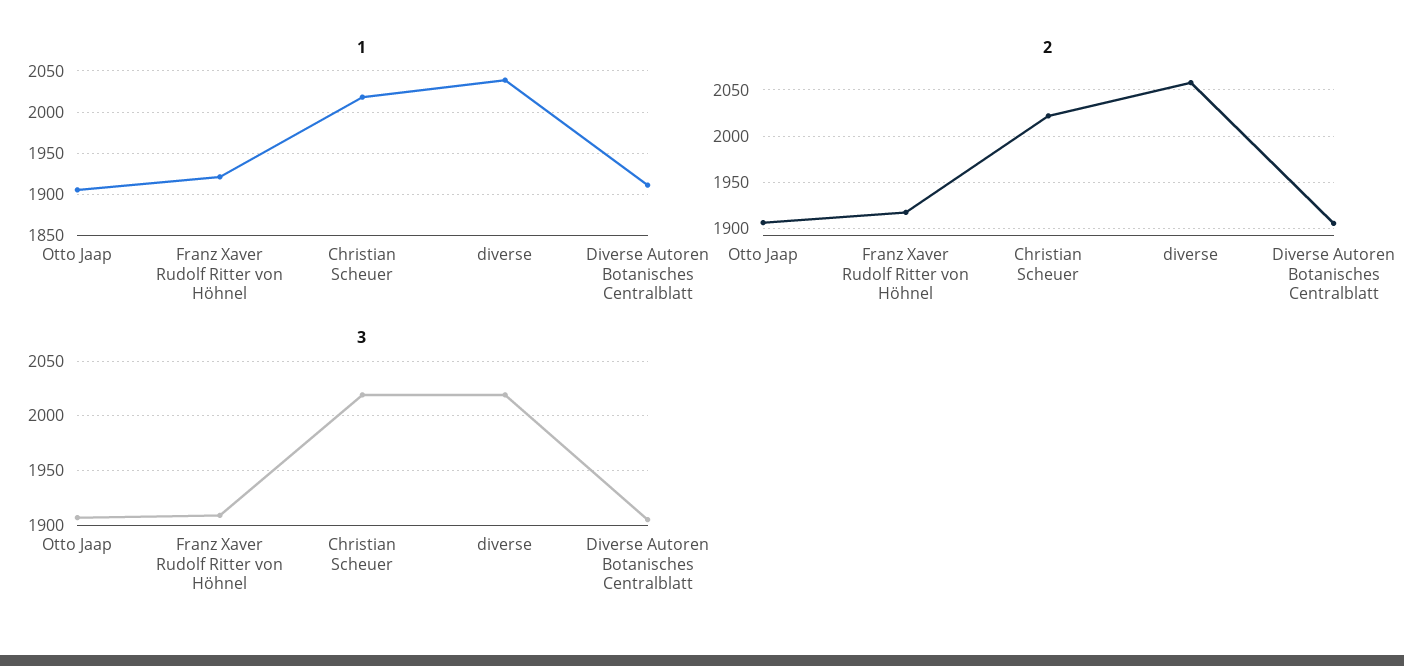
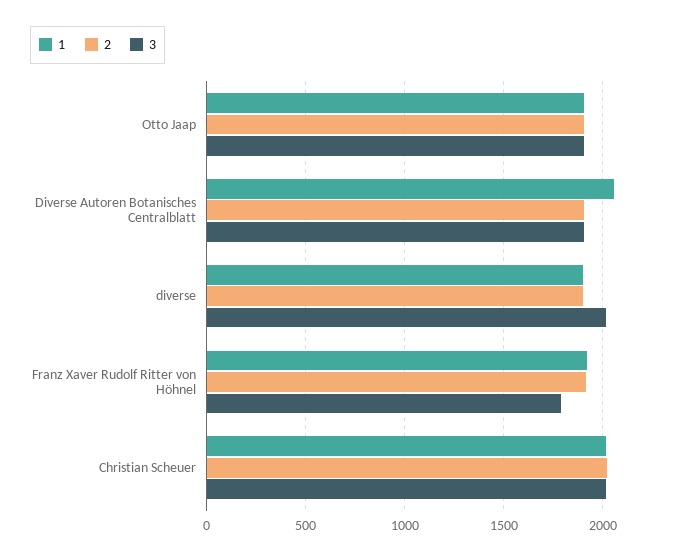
1, diverse: 2040 -> 1900
1, Diverse Autoren Botanisches Centralblatt: 1910 -> 2050
2, diverse: 2060 -> 1900
3, Franz Xaver Rudolf Ritter von Höhnel: 1910 -> 1800

